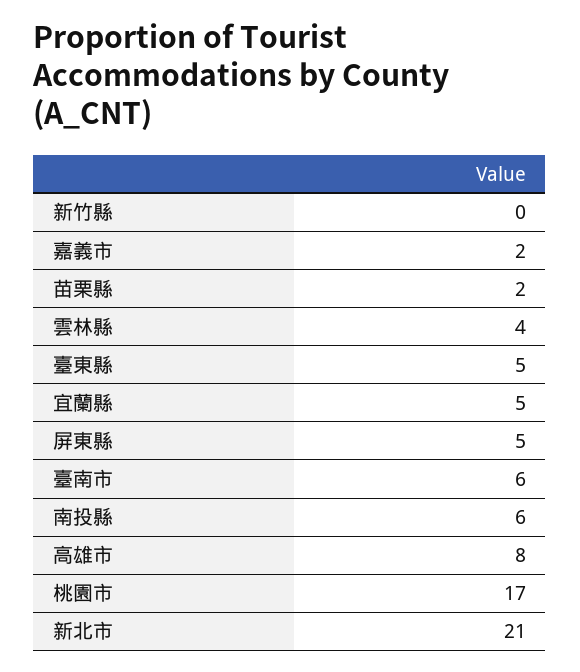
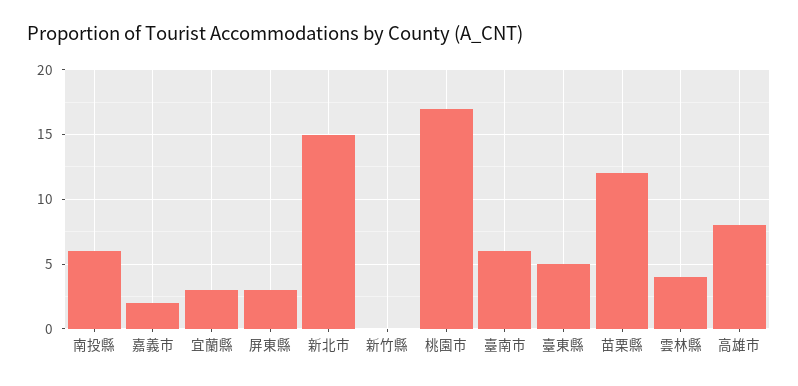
苗栗縣: 2 -> 12
宜蘭縣: 5 -> 3
屏東縣: 5 -> 3
新北市: 21 -> 15

